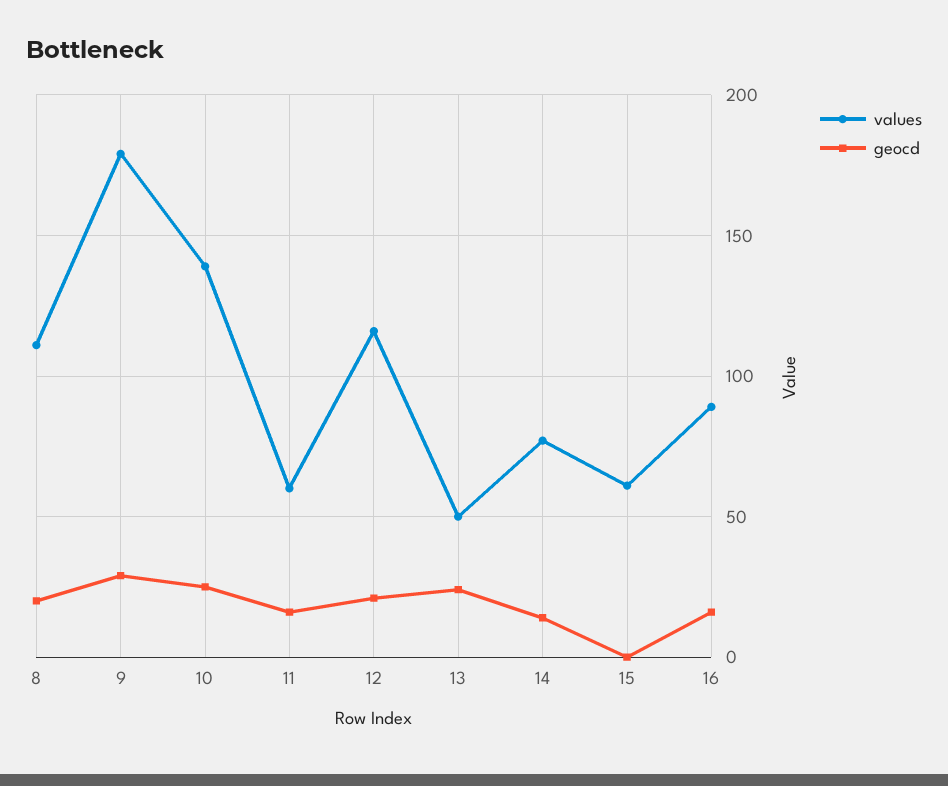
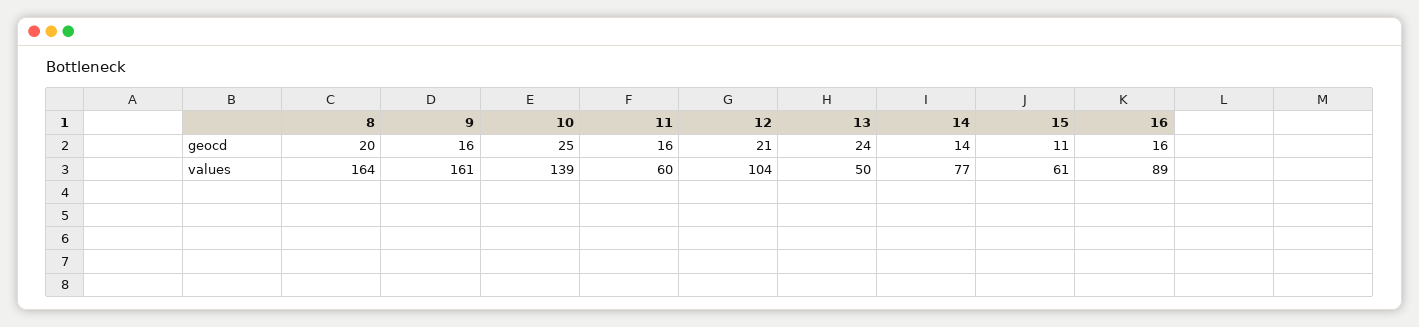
values, 8: 110 -> 164
values, 9: 180 -> 161
geocd, 9: 30 -> 16
values, 12: 115 -> 104
geocd, 15: 0 -> 11

